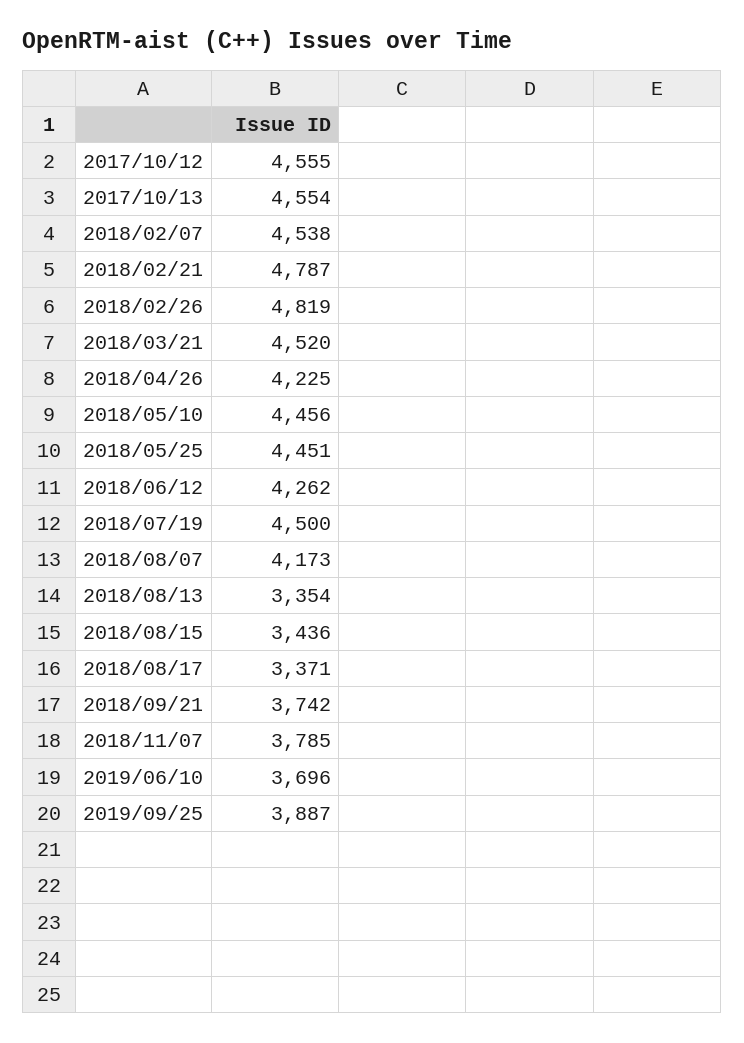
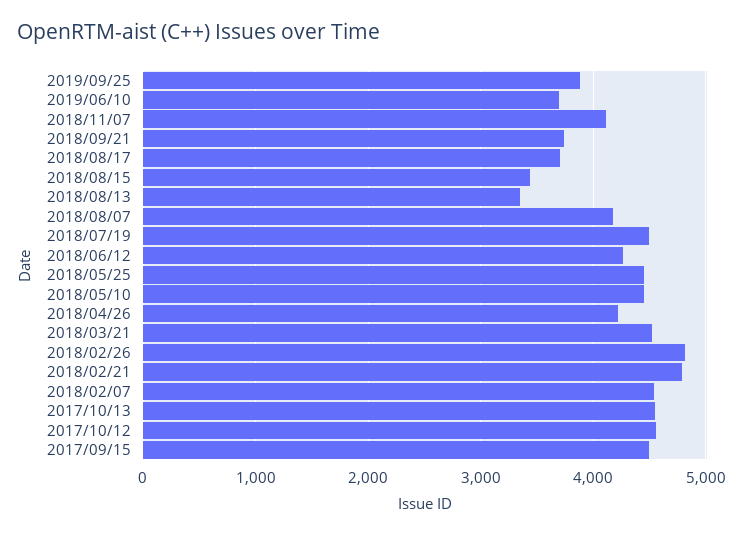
2018/08/17: 3371 -> 3700
2018/11/07: 3785 -> 4100
2017/09/15: none -> 4500

